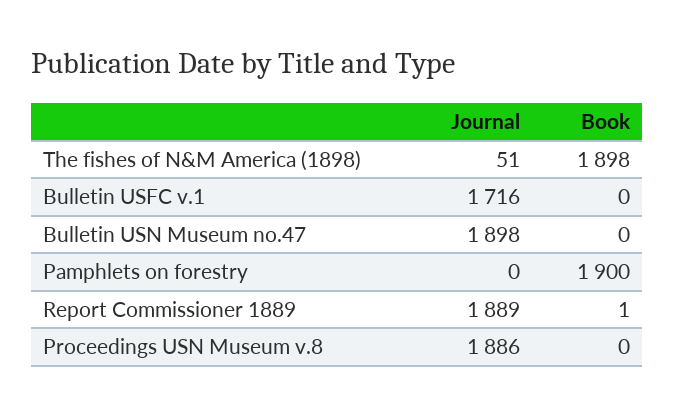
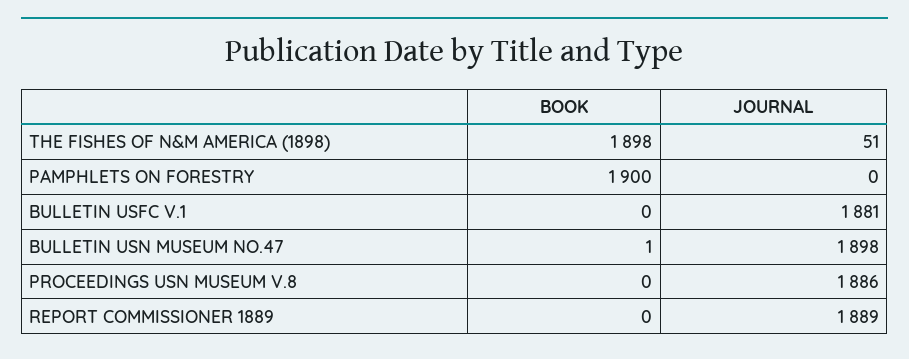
Journal, Bulletin USFC v.1: 1716 -> 1881
Book, Bulletin USN Museum no.47: 0 -> 1
Book, Report Commissioner 1889: 1 -> 0

